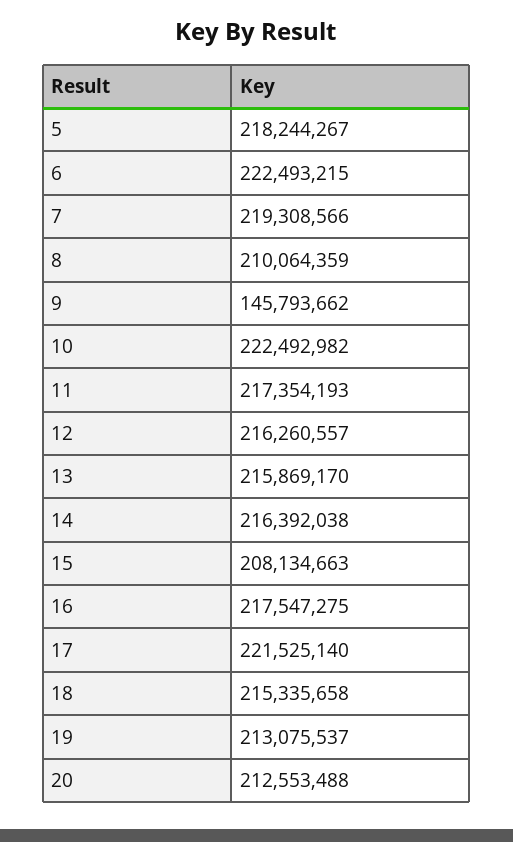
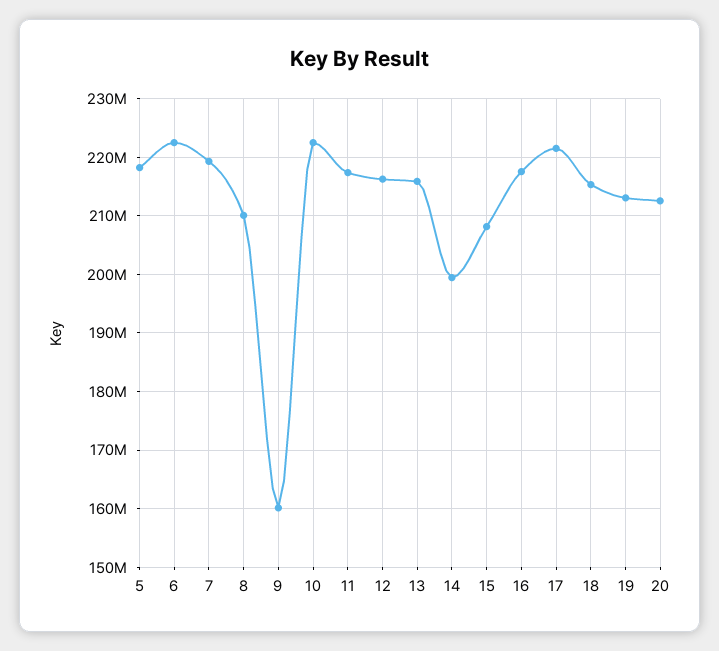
9: 145793662 -> 160000000
14: 216392038 -> 200000000

